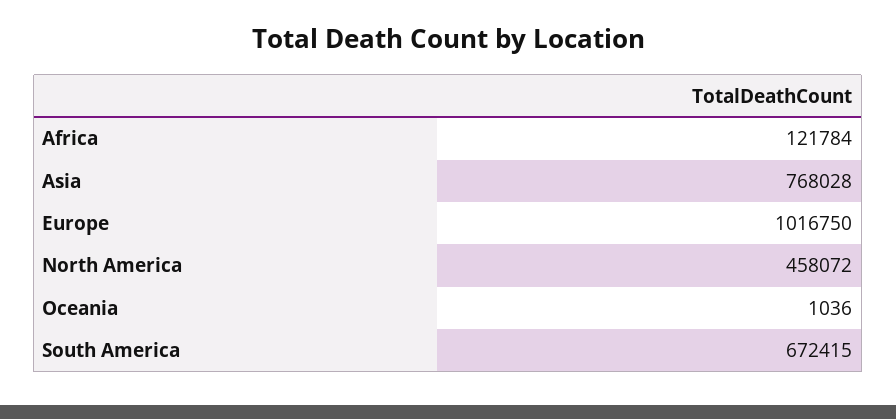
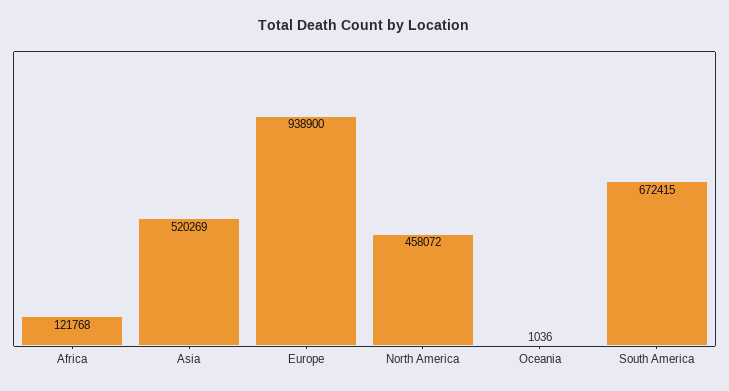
Africa: 121784 -> 121768
Asia: 768028 -> 520269
Europe: 1016750 -> 938900

